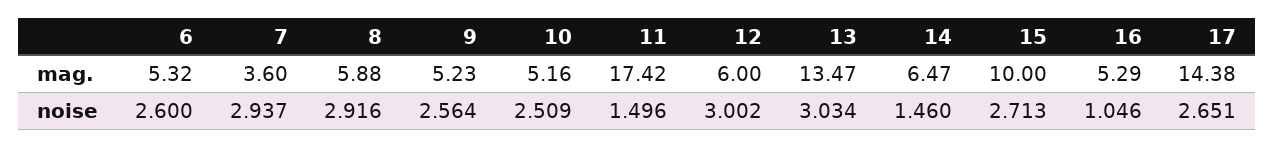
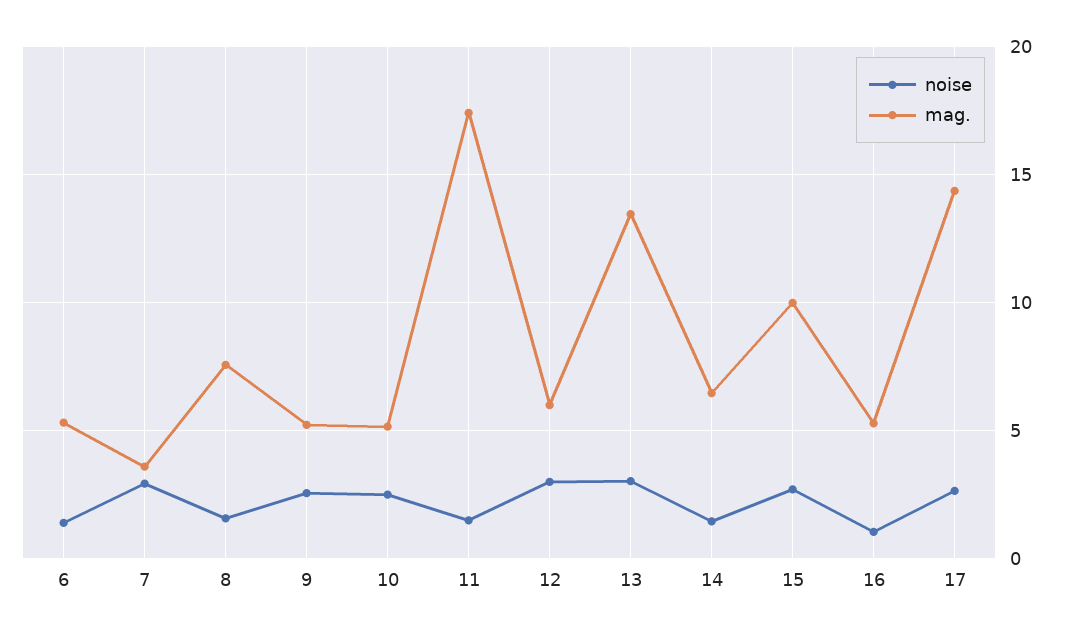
mag., 8: 5.88 -> 7.5
noise, 6: 2.6 -> 1.5
noise, 8: 2.916 -> 1.5

